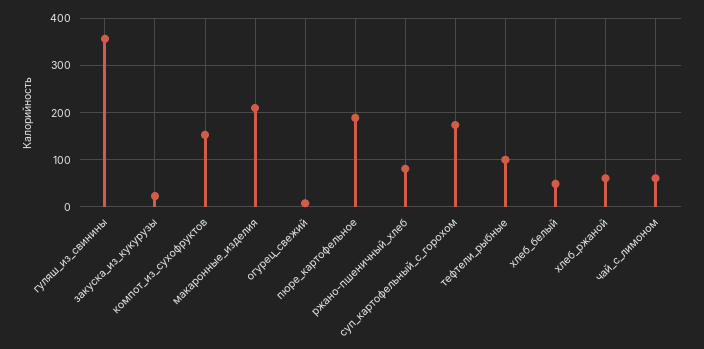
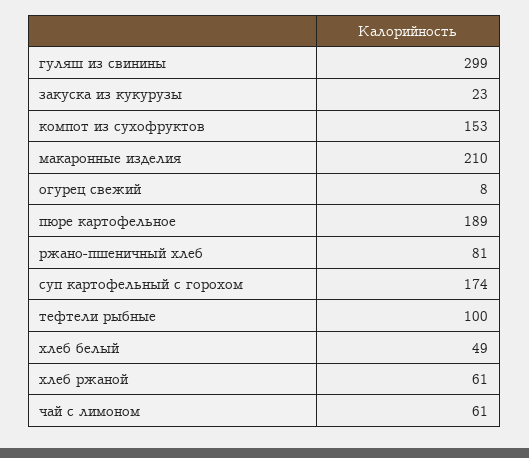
гуляш_из_свинины: 360 -> 299

